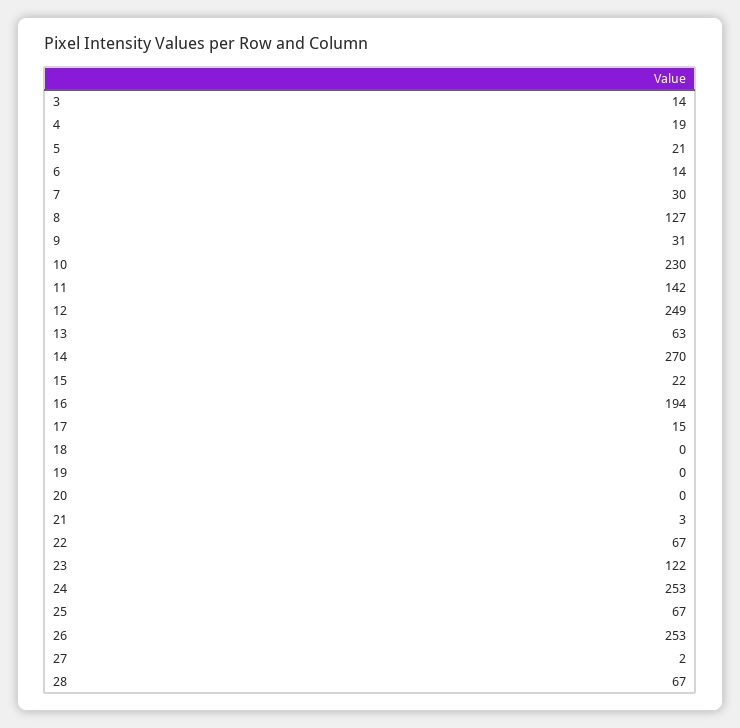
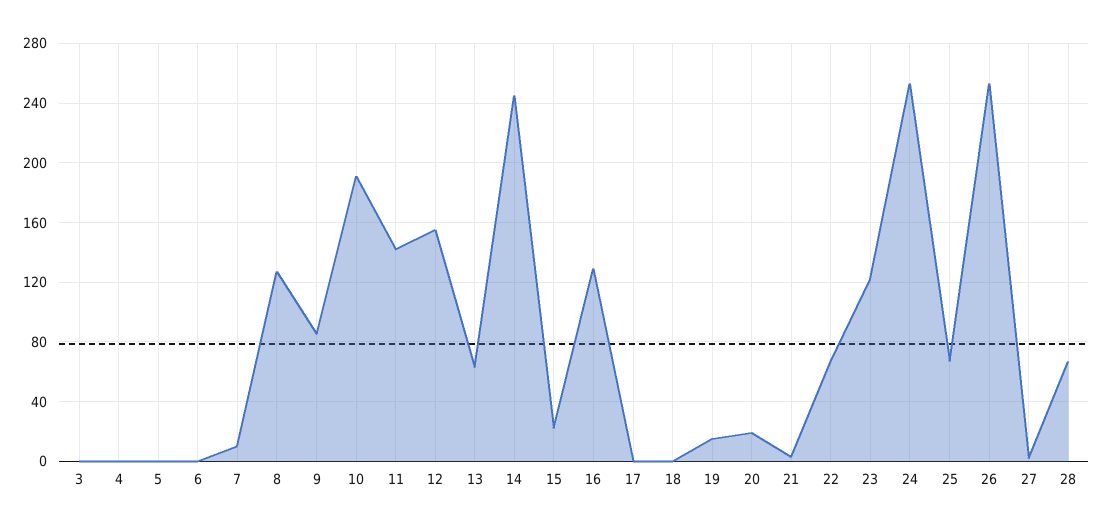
3: 14 -> 0
4: 19 -> 0
5: 21 -> 0
6: 14 -> 0
7: 30 -> 10
9: 31 -> 85
10: 230 -> 190
12: 249 -> 155
14: 270 -> 245
16: 194 -> 130
17: 15 -> 0
19: 0 -> 15
20: 0 -> 20

